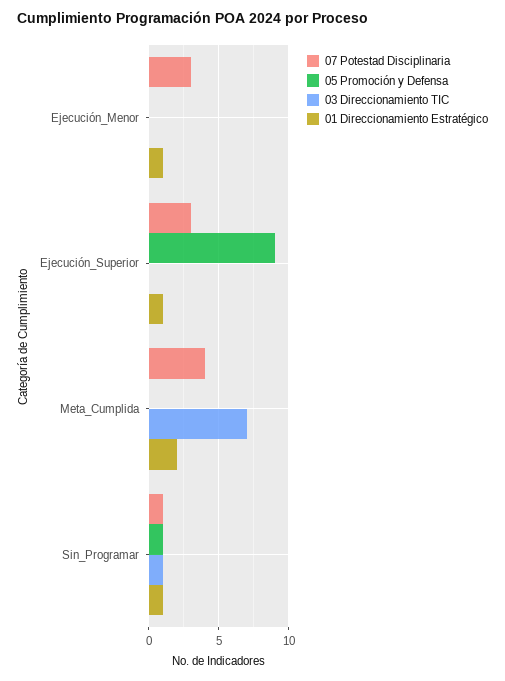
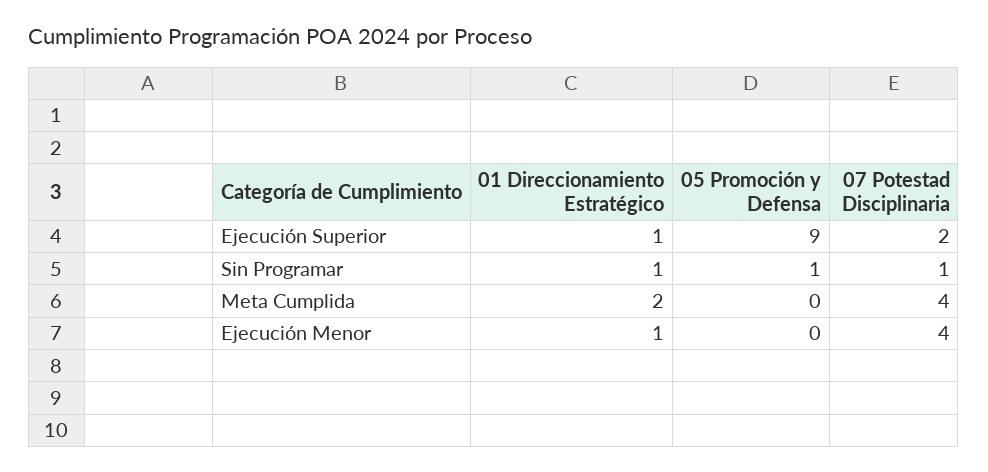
07 Potestad Disciplinaria, Ejecución_Menor: 3 -> 4
03 Direccionamiento TIC, Ejecución_Menor: 0 -> none
07 Potestad Disciplinaria, Ejecución_Superior: 3 -> 2
03 Direccionamiento TIC, Ejecución_Superior: 0 -> none
03 Direccionamiento TIC, Meta_Cumplida: 7 -> none
03 Direccionamiento TIC, Sin_Programar: 1 -> none

